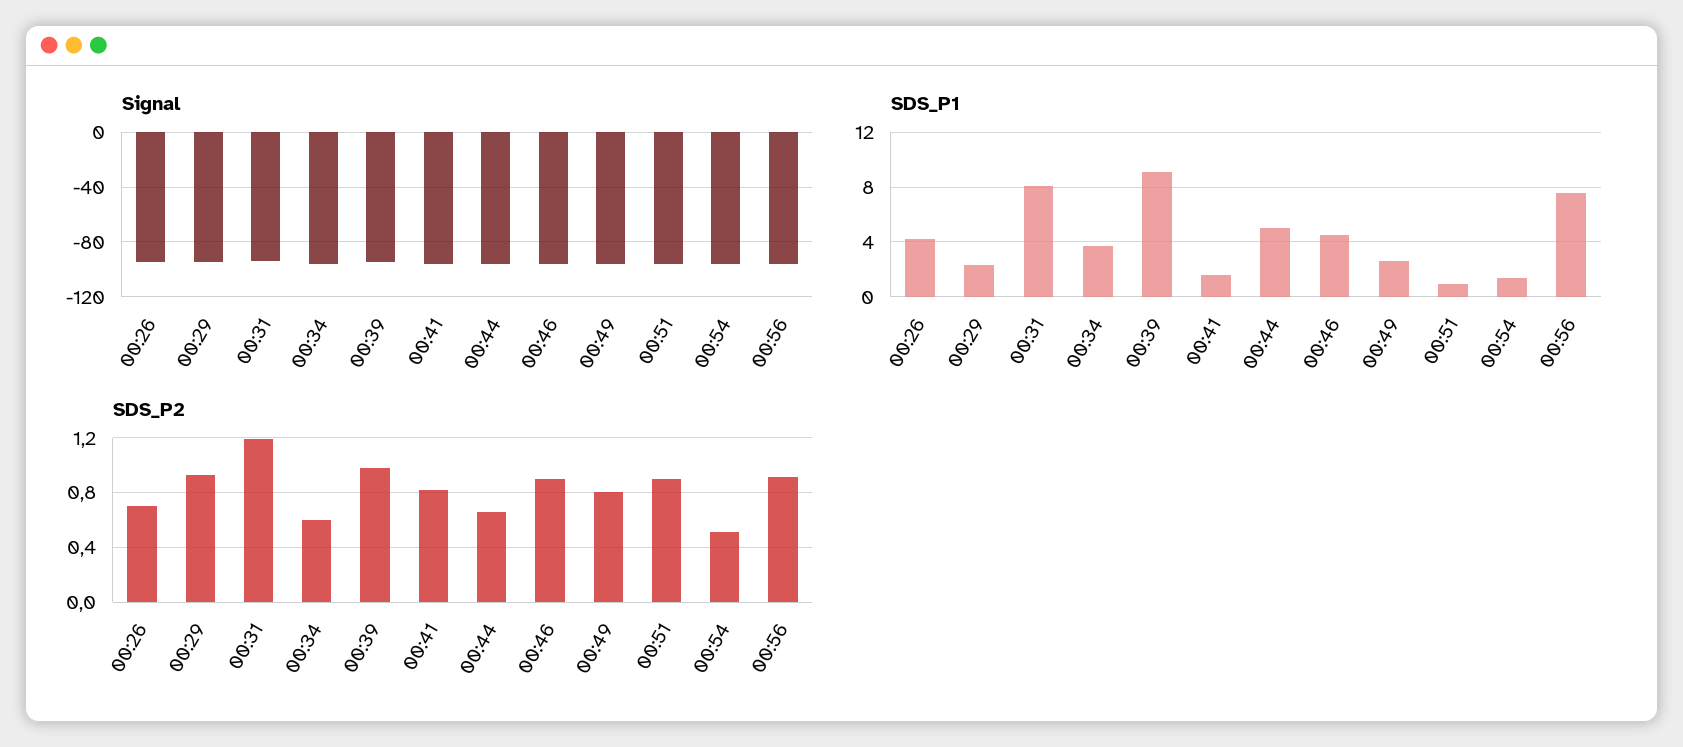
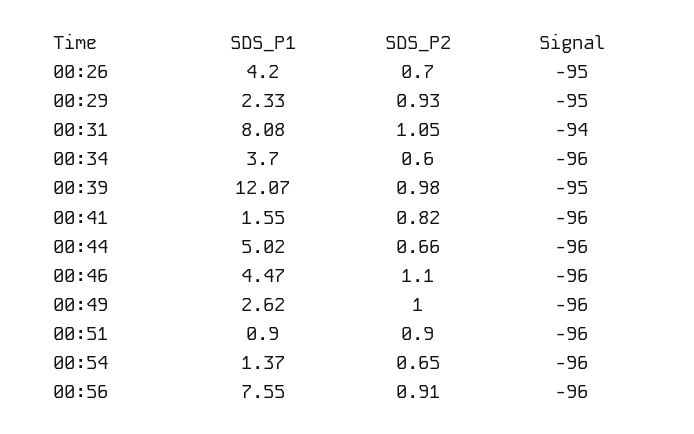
SDS_P1, 00:39: 9 -> 12.07
SDS_P2, 00:31: 1.2 -> 1.05
SDS_P2, 00:46: 0.9 -> 1.1
SDS_P2, 00:49: 0.8 -> 1
SDS_P2, 00:54: 0.5 -> 0.65

